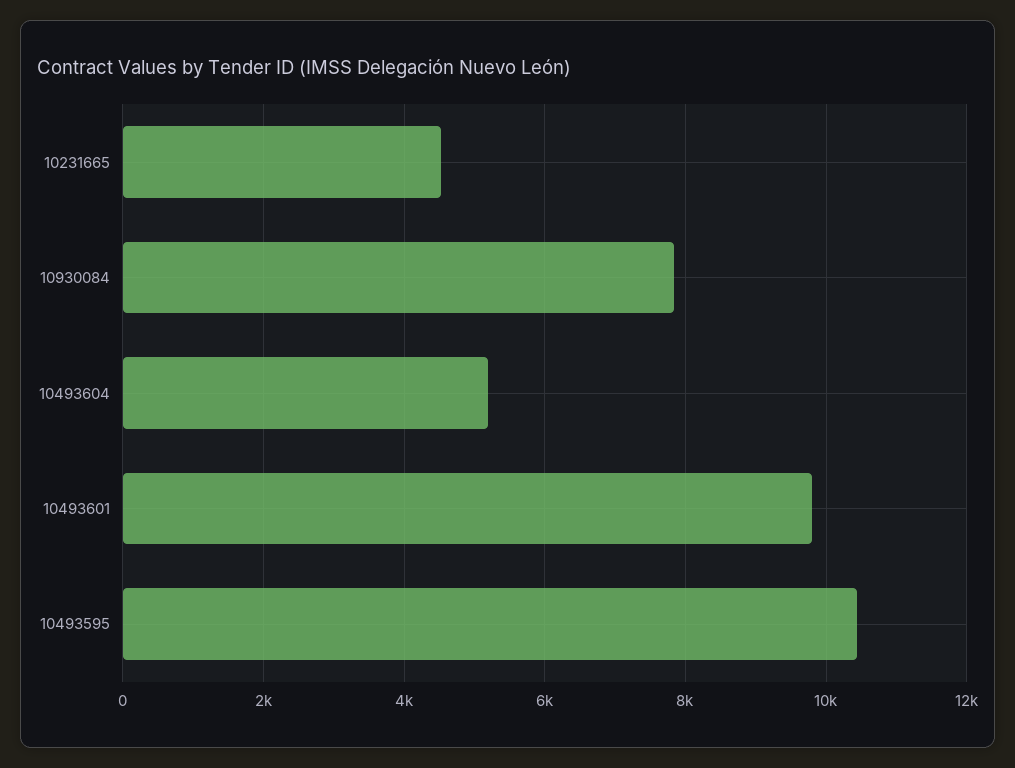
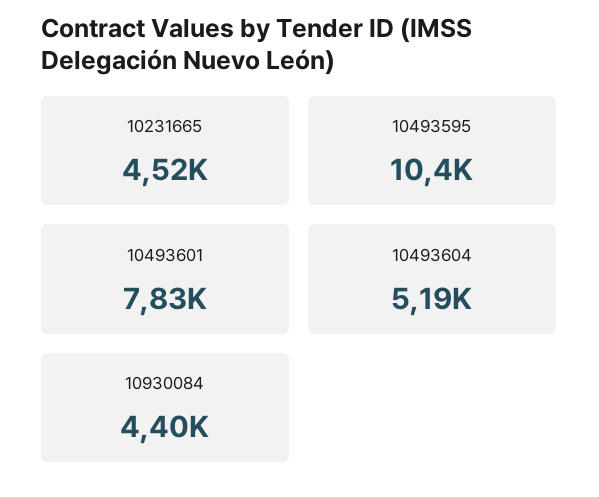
10930084: 7800 -> 4400
10493601: 9800 -> 7830

